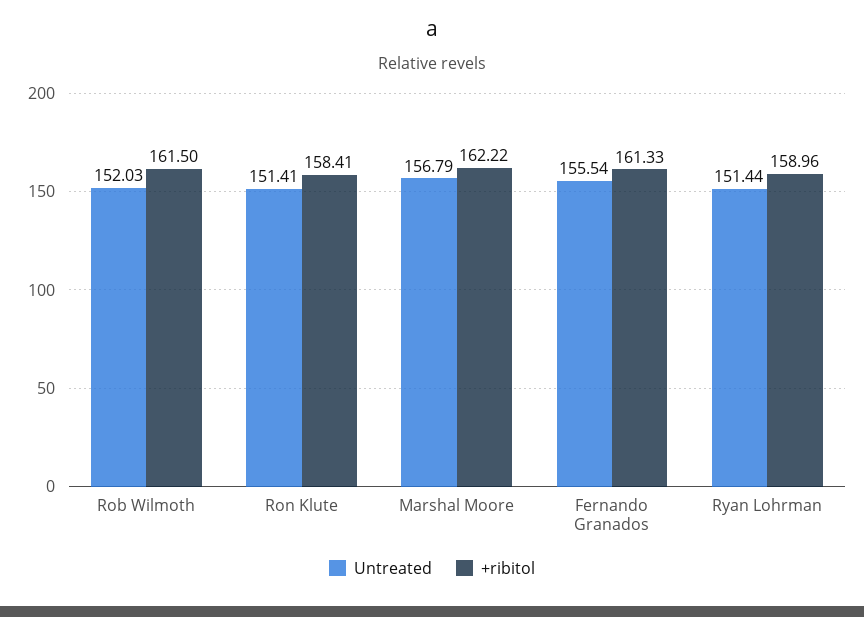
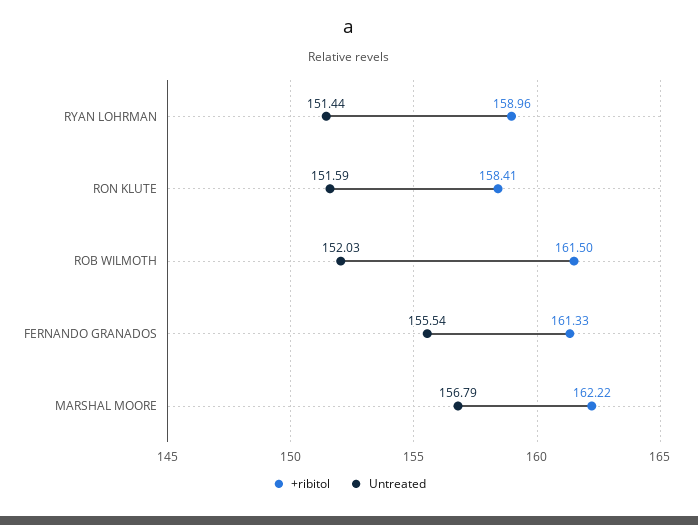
Untreated, Ron Klute: 151.41 -> 151.59

